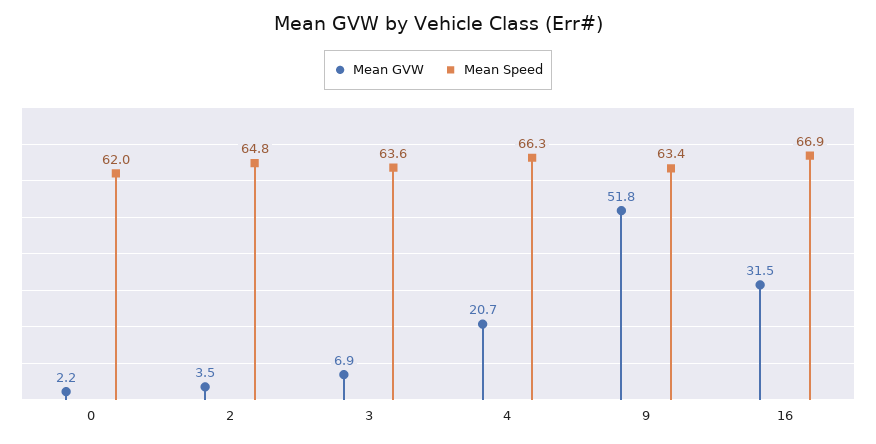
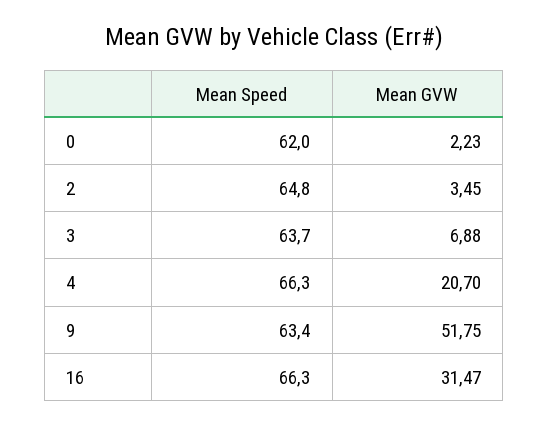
Mean Speed, 3: 63.6 -> 63.7
Mean Speed, 16: 66.9 -> 66.3

